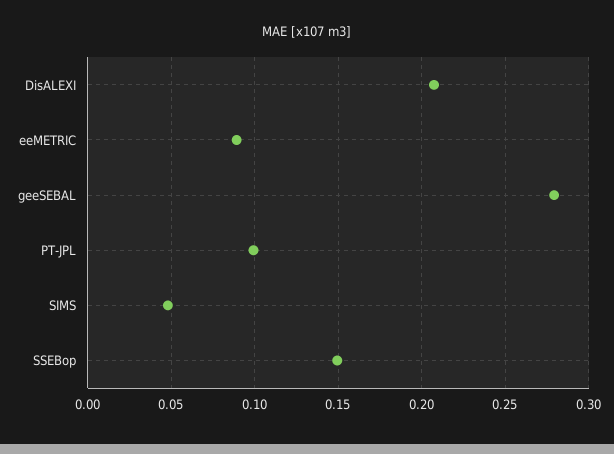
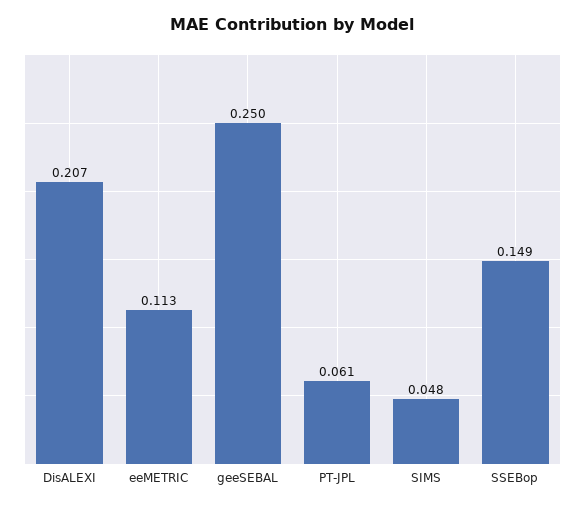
eeMETRIC: 0.09 -> 0.113
geeSEBAL: 0.28 -> 0.25
PT-JPL: 0.1 -> 0.061

